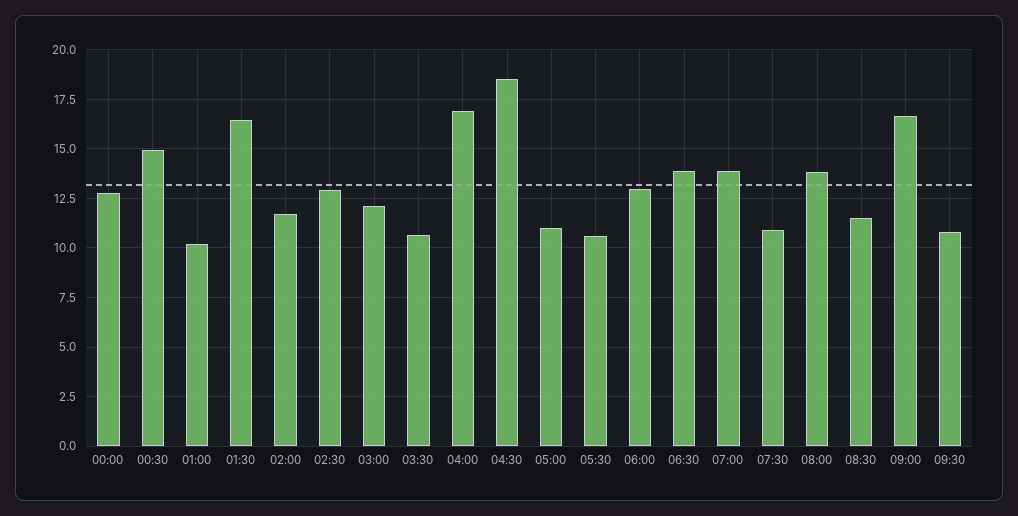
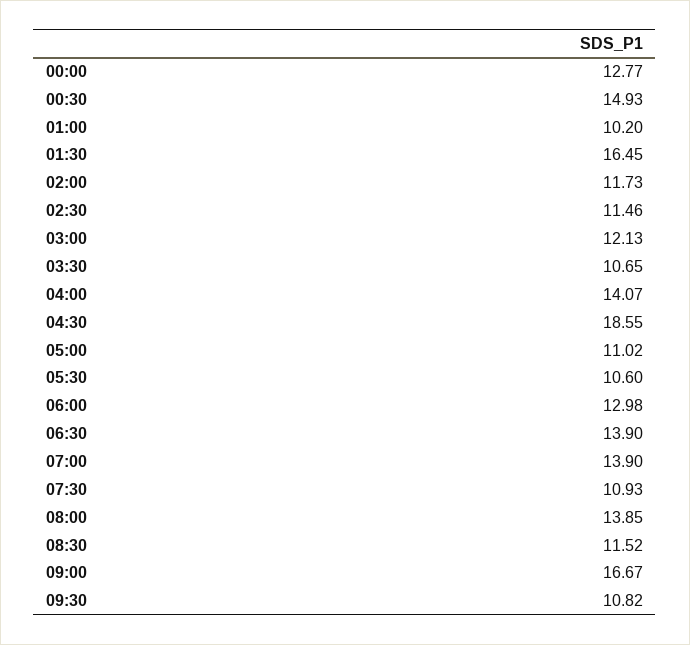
02:30: 13 -> 11.46
04:00: 17 -> 14.07

